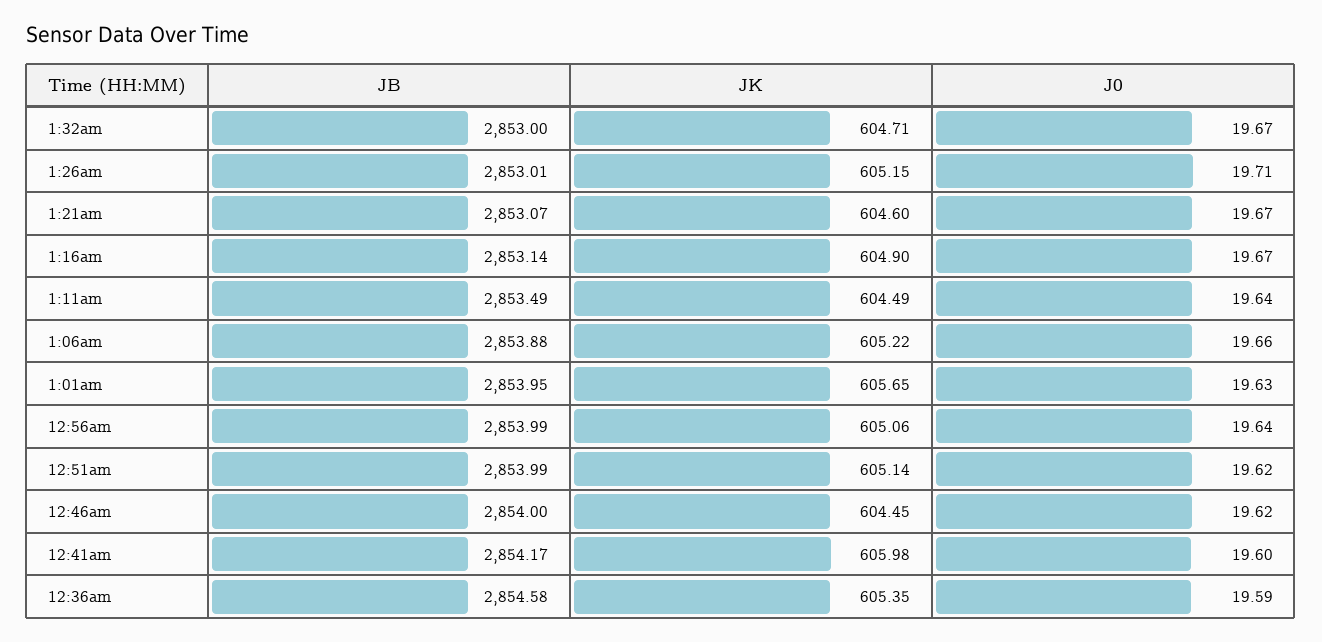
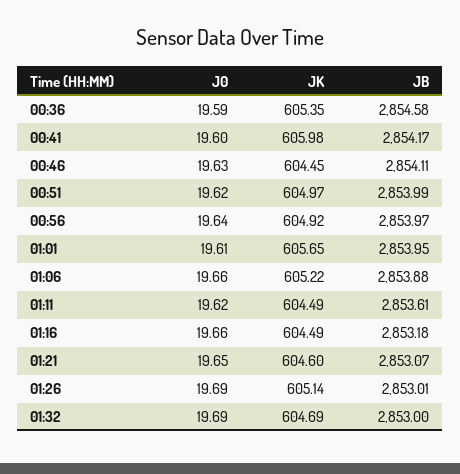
JK, 1:32am: 604.71 -> 604.69
J0, 1:32am: 19.67 -> 19.69
JK, 1:26am: 605.15 -> 605.14
J0, 1:26am: 19.71 -> 19.69
J0, 1:21am: 19.67 -> 19.65
JB, 1:16am: 2853.14 -> 2853.18
JK, 1:16am: 604.9 -> 604.49
J0, 1:16am: 19.67 -> 19.66
JB, 1:11am: 2853.49 -> 2853.61
J0, 1:11am: 19.64 -> 19.62
J0, 1:01am: 19.63 -> 19.61
JB, 12:56am: 2853.99 -> 2853.97
JK, 12:56am: 605.06 -> 604.92
JK, 12:51am: 605.14 -> 604.97
JB, 12:46am: 2854 -> 2854.11
J0, 12:46am: 19.62 -> 19.63

